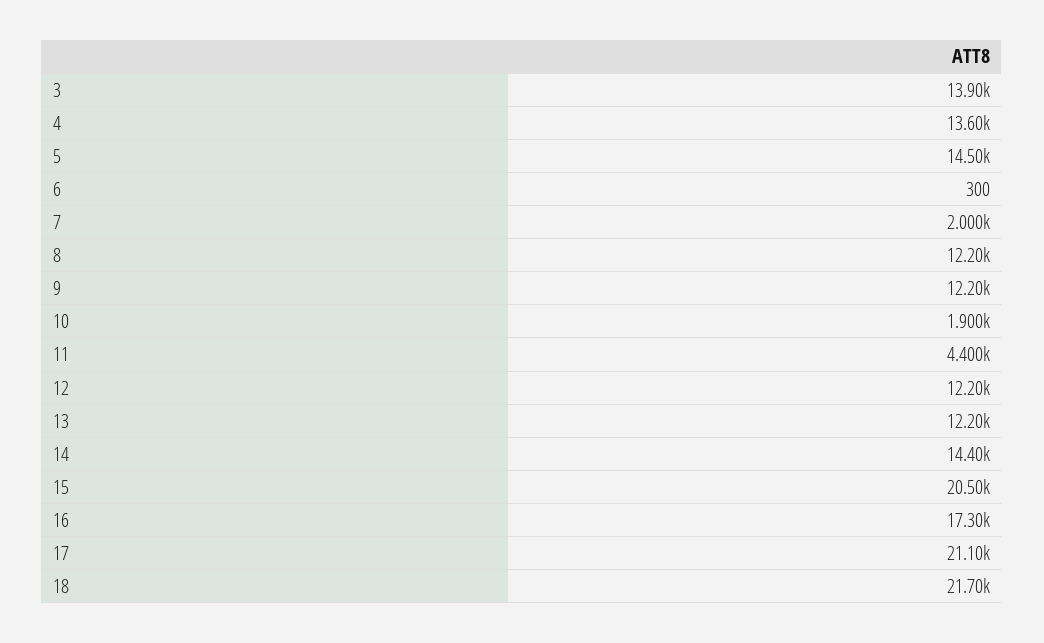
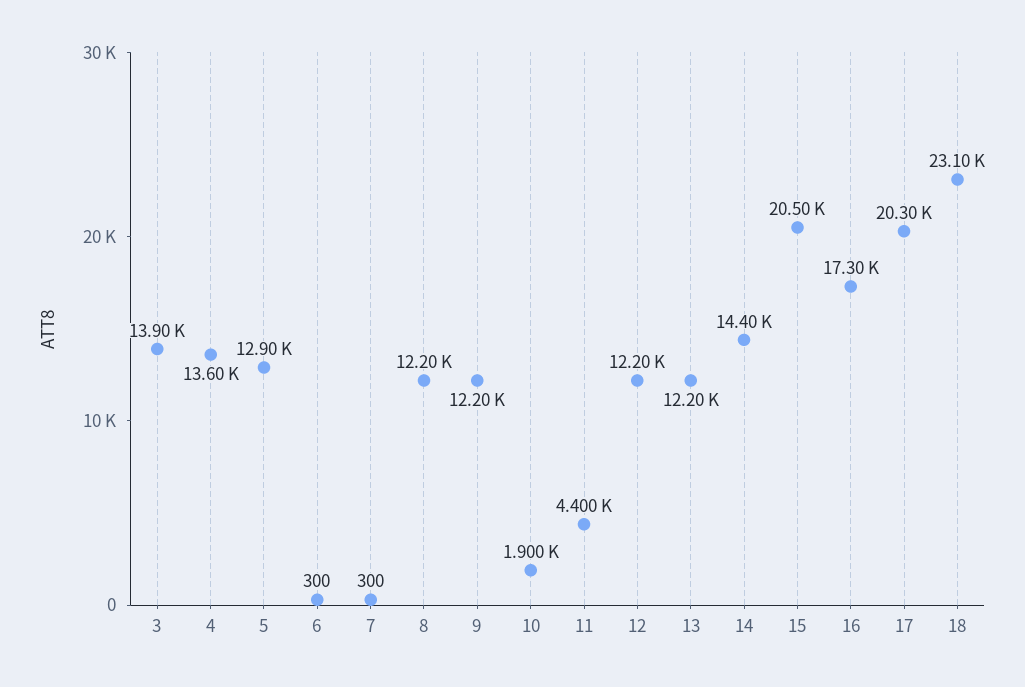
5: 14500 -> 12900
7: 2000 -> 300
17: 21100 -> 20300
18: 21700 -> 23100

